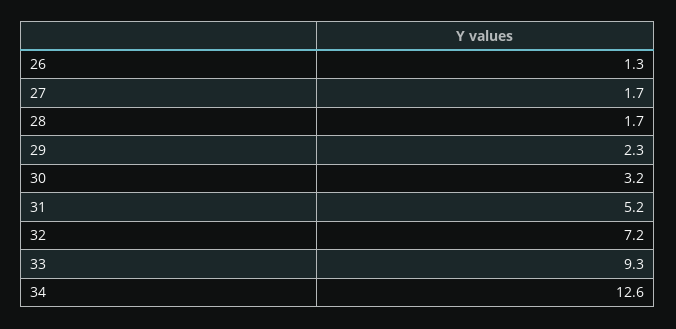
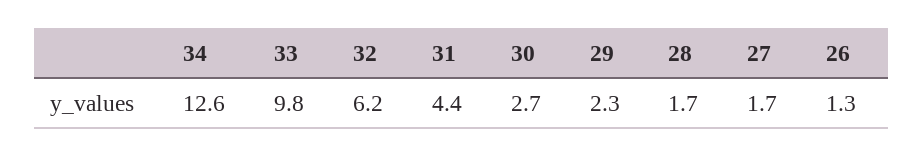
30: 3.2 -> 2.7
31: 5.2 -> 4.4
32: 7.2 -> 6.2
33: 9.3 -> 9.8

